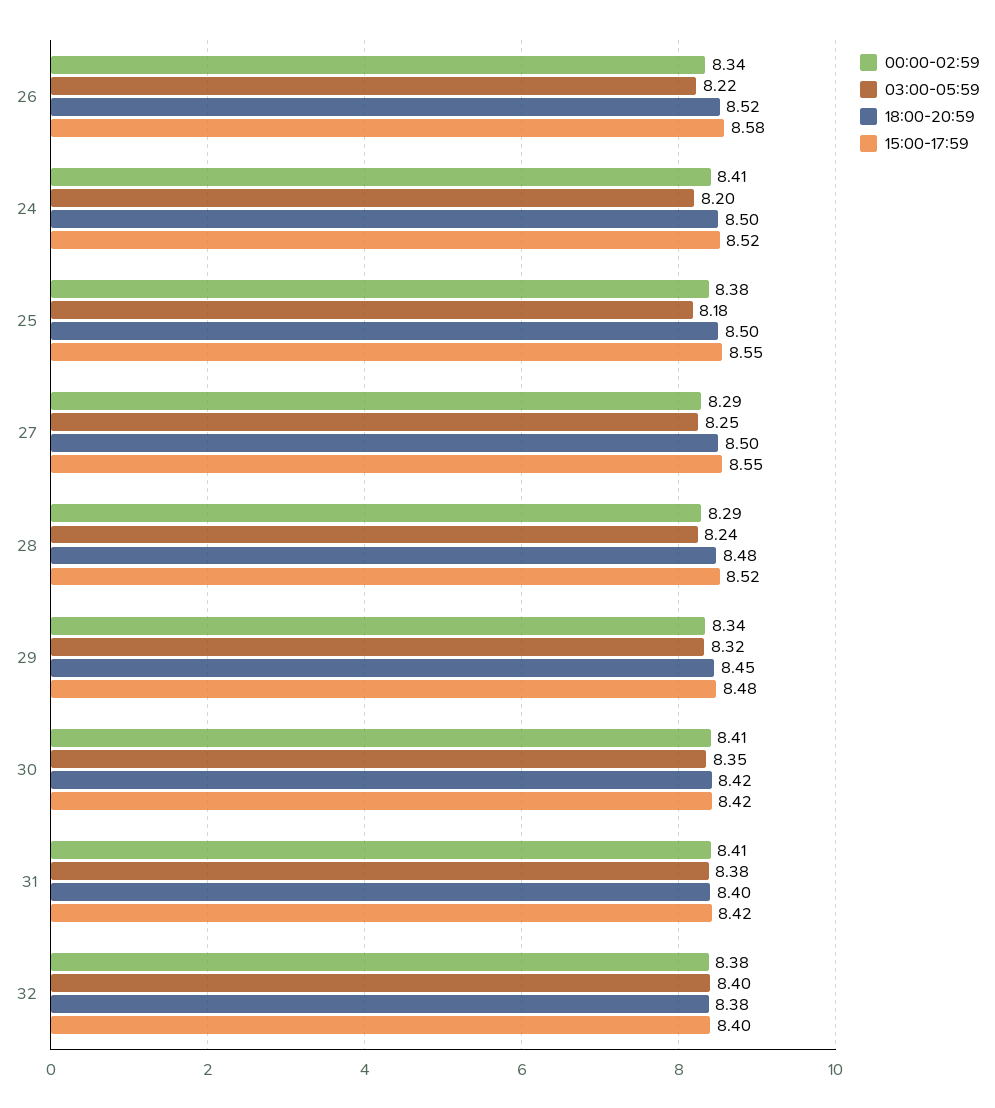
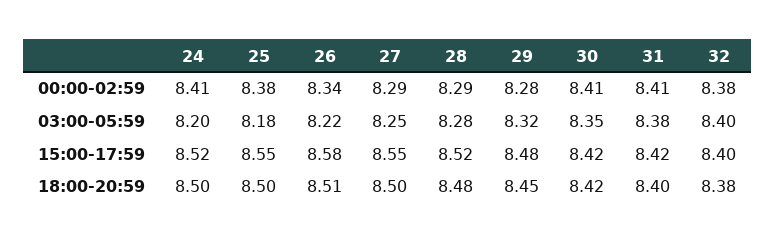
18:00-20:59, 26: 8.52 -> 8.51
03:00-05:59, 28: 8.24 -> 8.28
00:00-02:59, 29: 8.34 -> 8.28

